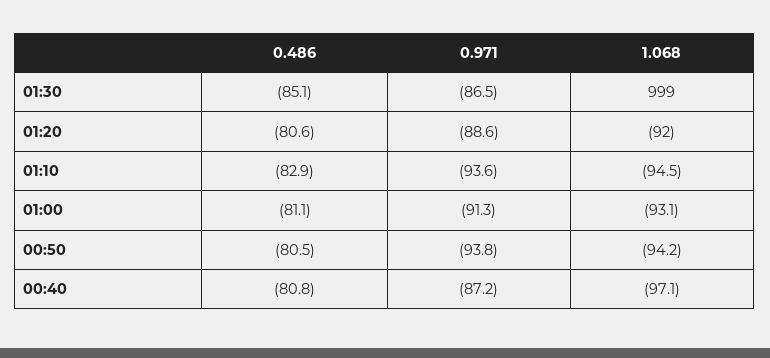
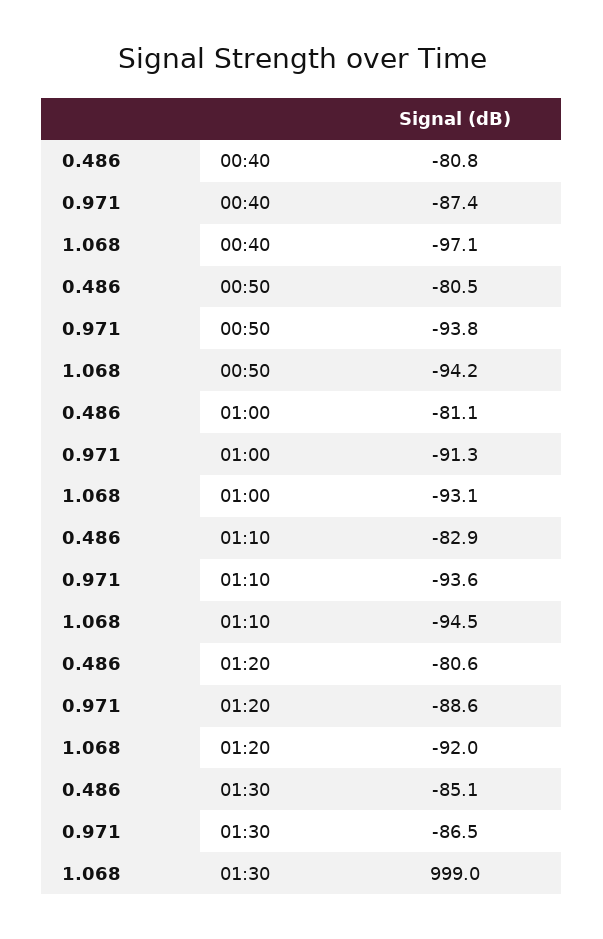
0.971, 00:40: -87.2 -> -87.4

